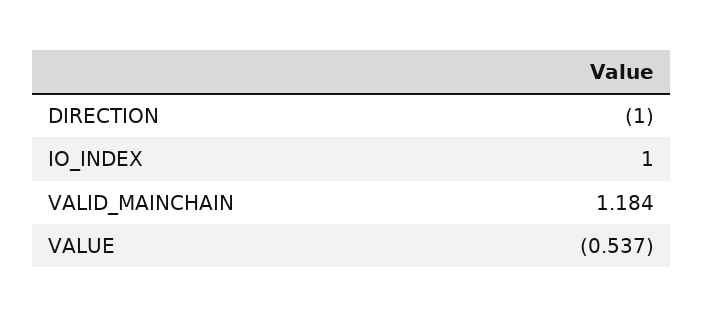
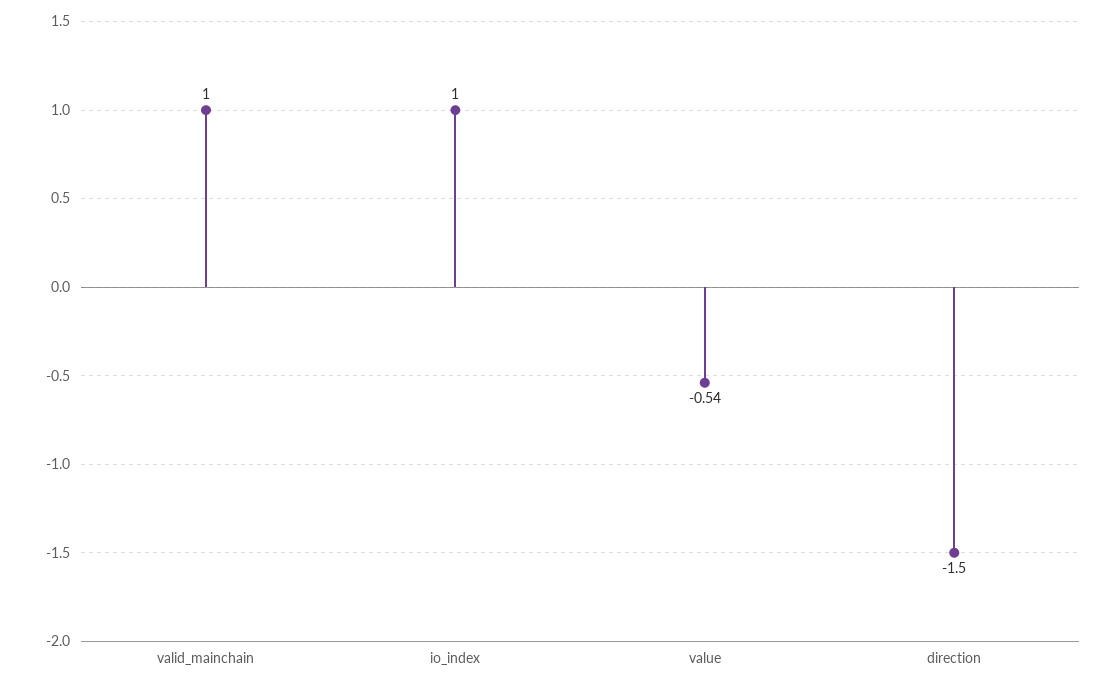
DIRECTION: -1 -> -1.5
VALID_MAINCHAIN: 1.184 -> 1

